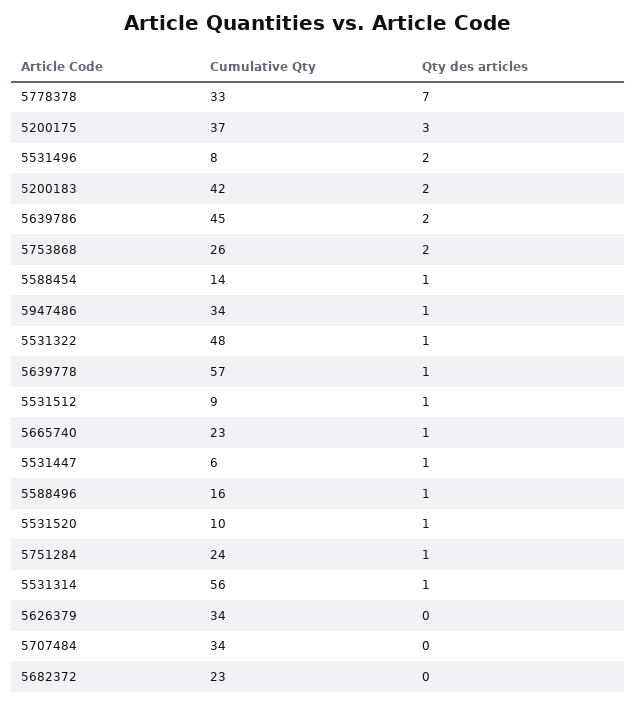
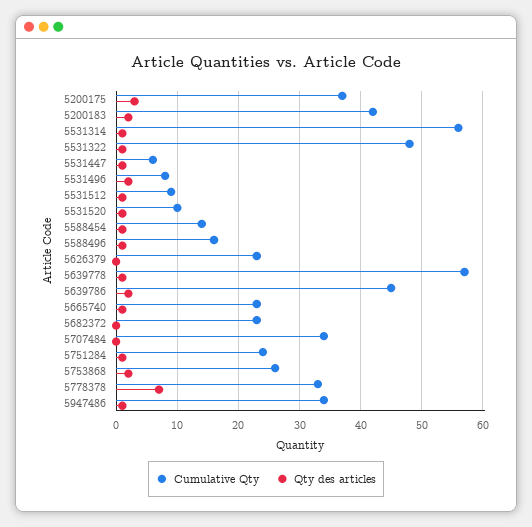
Cumulative Qty, 5626379: 34 -> 23

